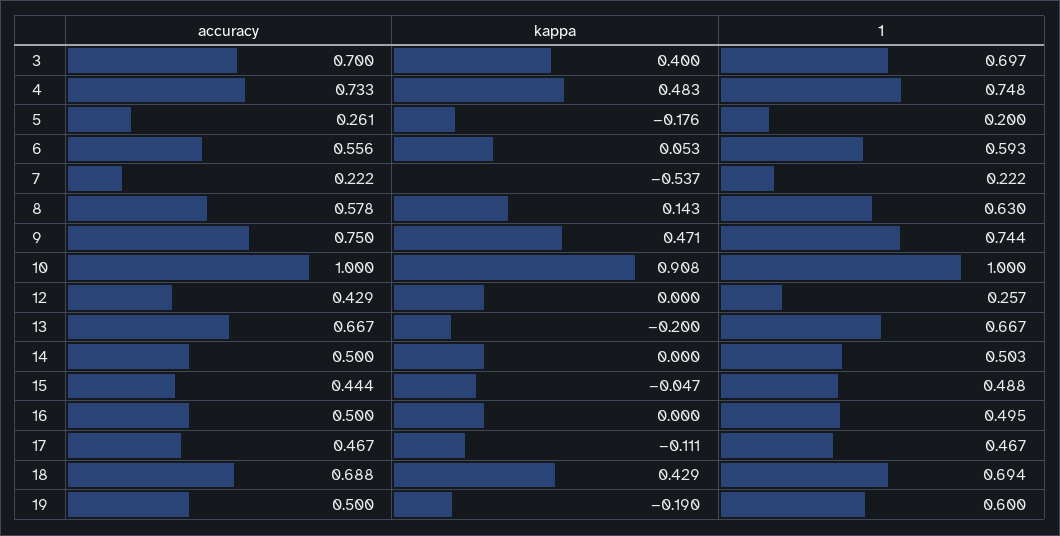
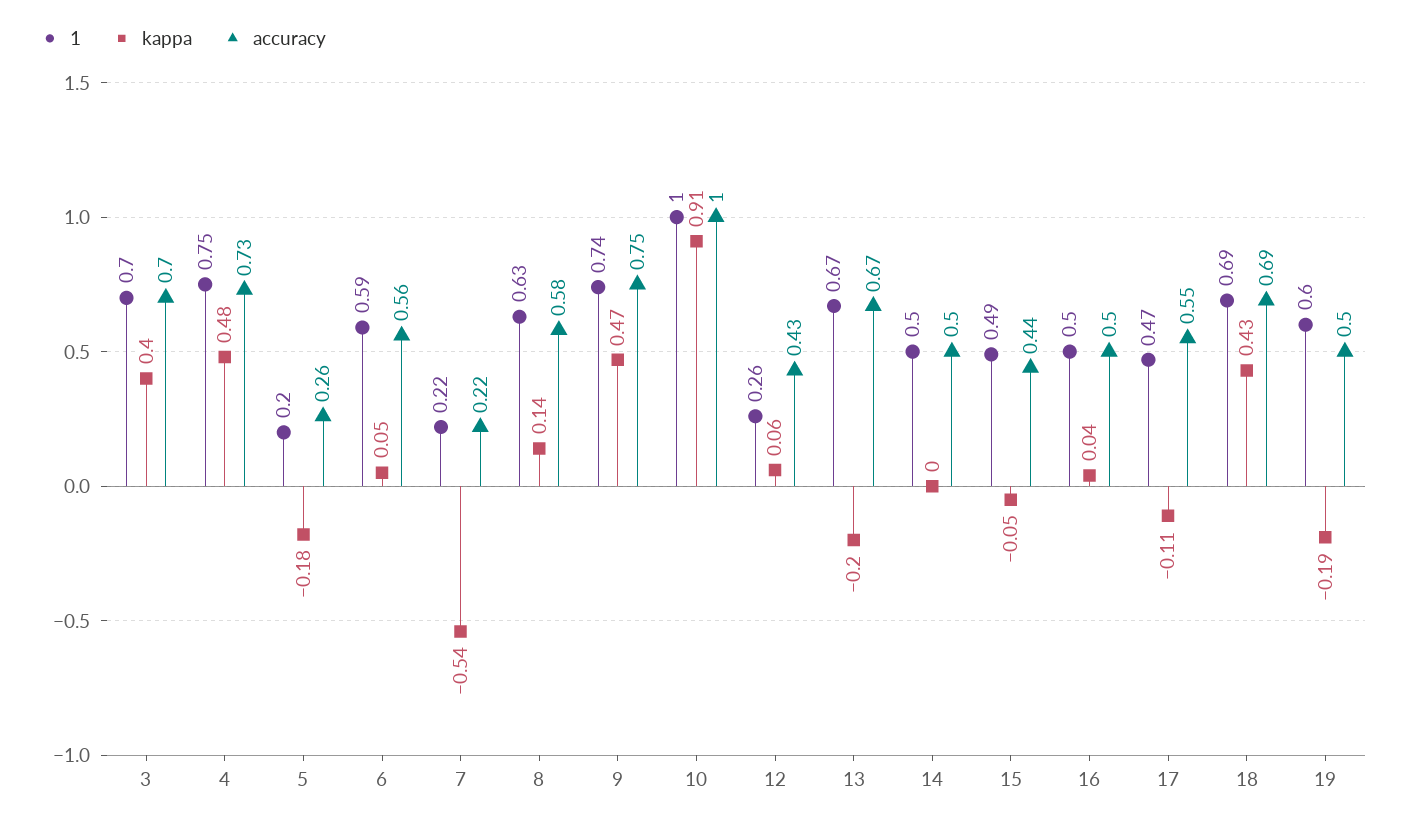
kappa, 12: 0 -> 0.06
kappa, 16: 0 -> 0.04
accuracy, 17: 0.467 -> 0.55

